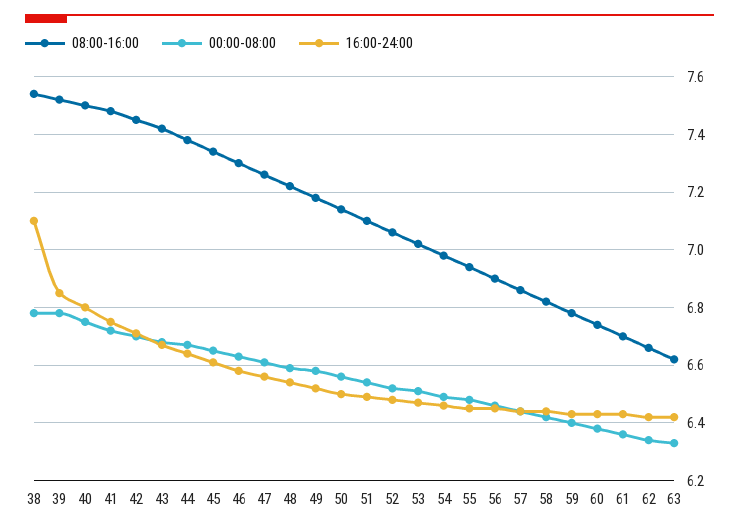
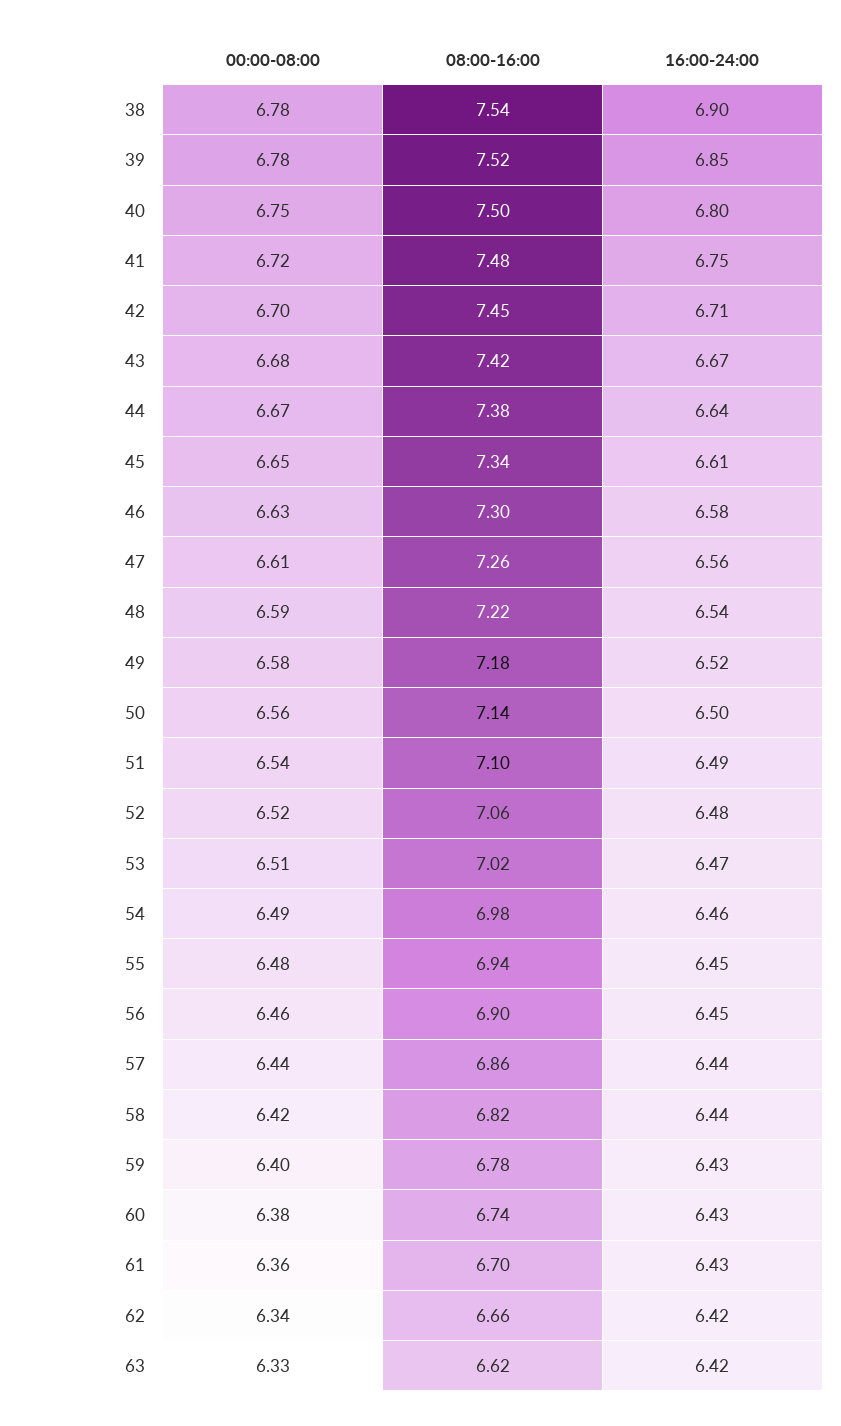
16:00-24:00, 38: 7.1 -> 6.9

